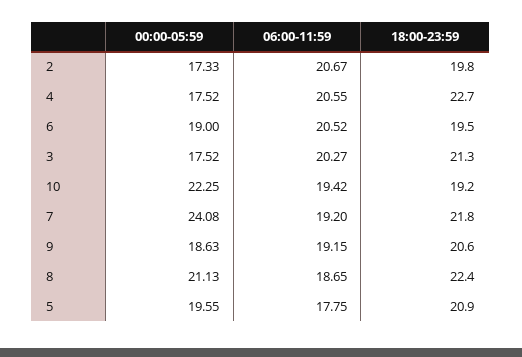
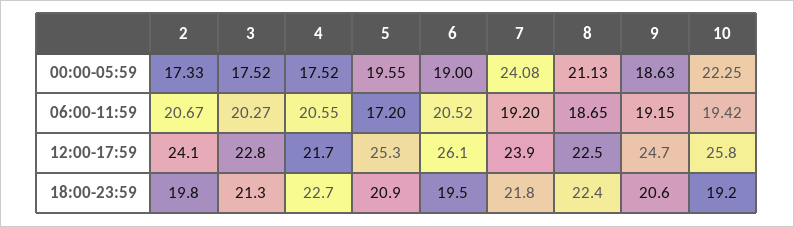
06:00-11:59, 5: 17.75 -> 17.2
12:00-17:59, 2: none -> 24.1
12:00-17:59, 3: none -> 22.8
12:00-17:59, 4: none -> 21.7
12:00-17:59, 5: none -> 25.3
12:00-17:59, 6: none -> 26.1
12:00-17:59, 7: none -> 23.9
12:00-17:59, 8: none -> 22.5
12:00-17:59, 9: none -> 24.7
12:00-17:59, 10: none -> 25.8

